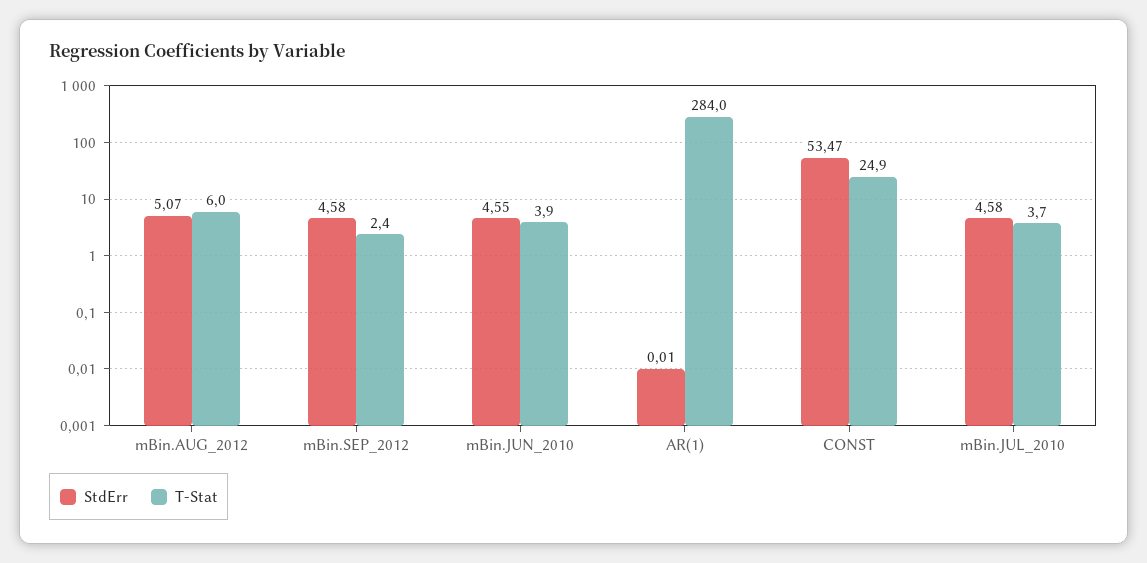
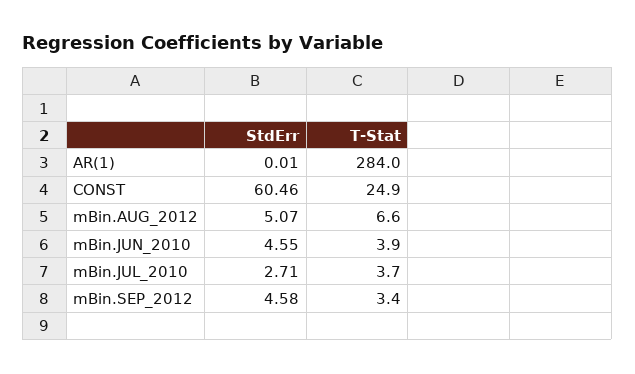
T-Stat, mBin.AUG_2012: 6 -> 6.6
T-Stat, mBin.SEP_2012: 2.4 -> 3.4
StdErr, CONST: 53.47 -> 60.46
StdErr, mBin.JUL_2010: 4.58 -> 2.71

